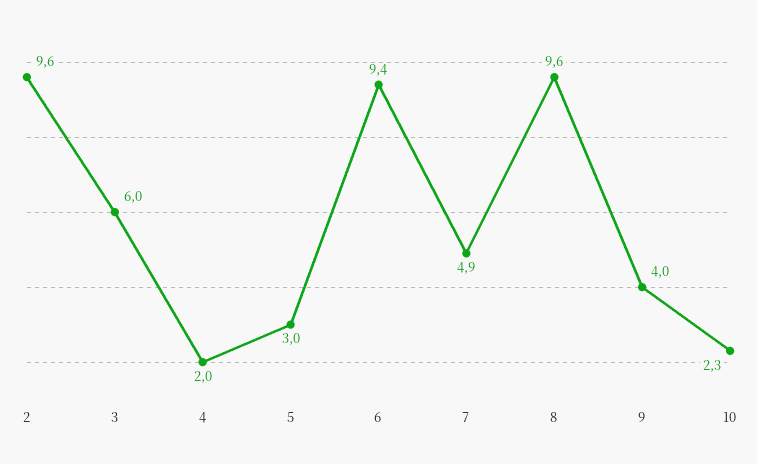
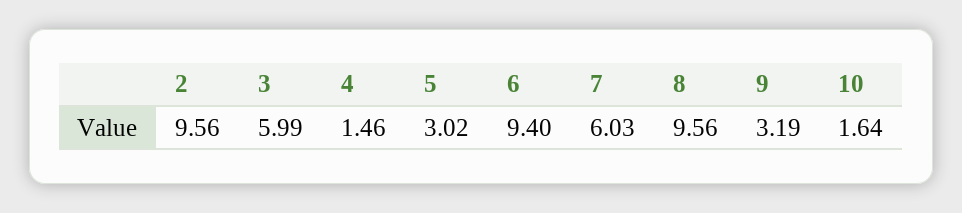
4: 2 -> 1.46
7: 4.9 -> 6.03
9: 4 -> 3.19
10: 2.3 -> 1.64

